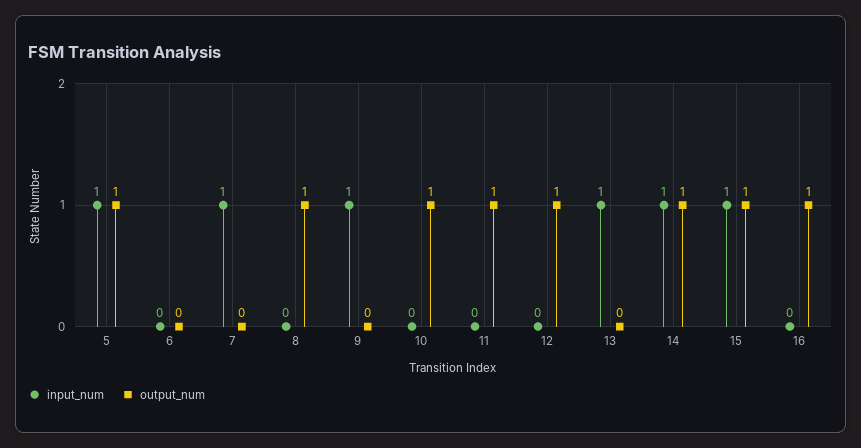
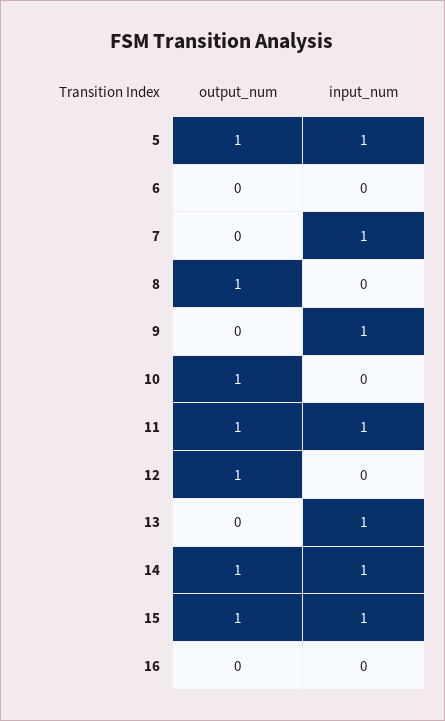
input_num, 11: 0 -> 1
output_num, 16: 1 -> 0

